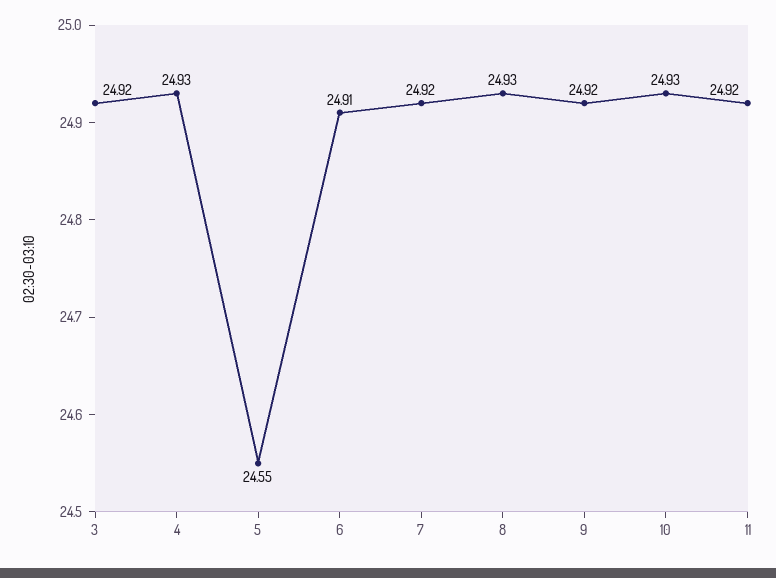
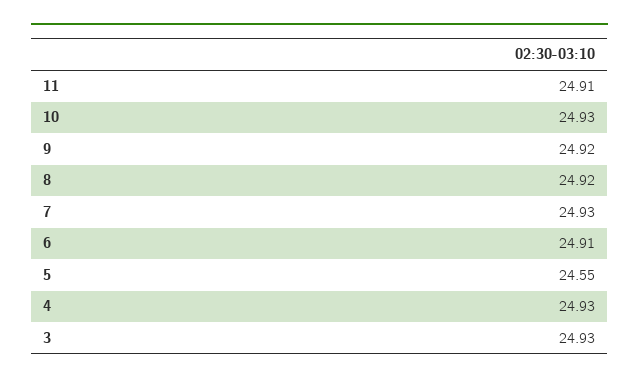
3: 24.92 -> 24.93
7: 24.92 -> 24.93
8: 24.93 -> 24.92
11: 24.92 -> 24.91

